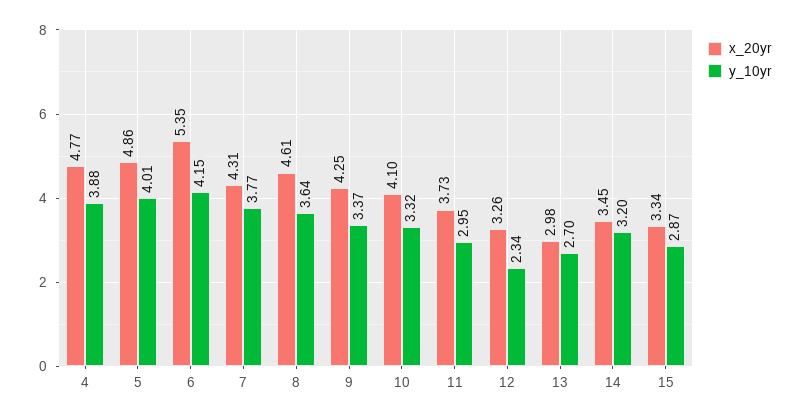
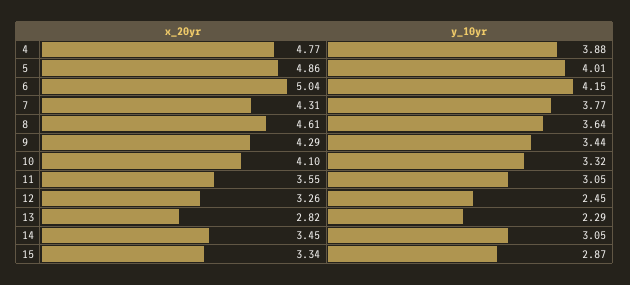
x_20yr, 6: 5.35 -> 5.04
x_20yr, 9: 4.25 -> 4.29
y_10yr, 9: 3.37 -> 3.44
x_20yr, 11: 3.73 -> 3.55
y_10yr, 11: 2.95 -> 3.05
y_10yr, 12: 2.34 -> 2.45
x_20yr, 13: 2.98 -> 2.82
y_10yr, 13: 2.7 -> 2.29
y_10yr, 14: 3.2 -> 3.05

